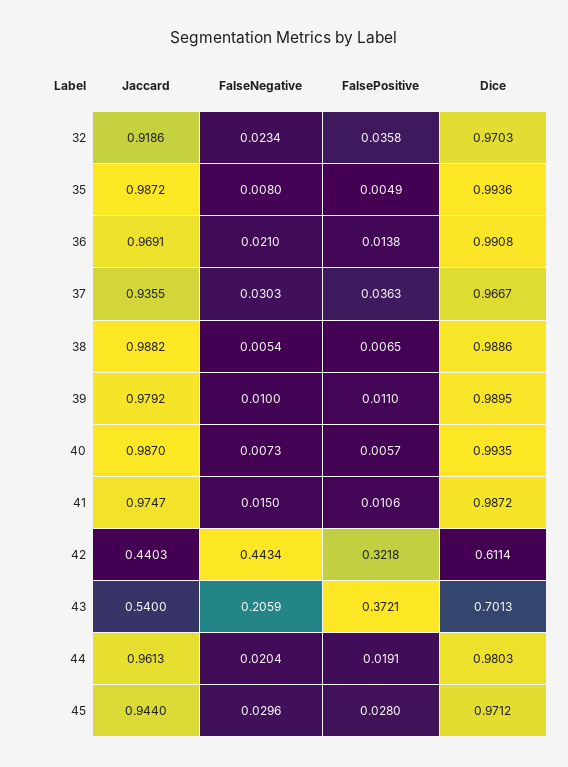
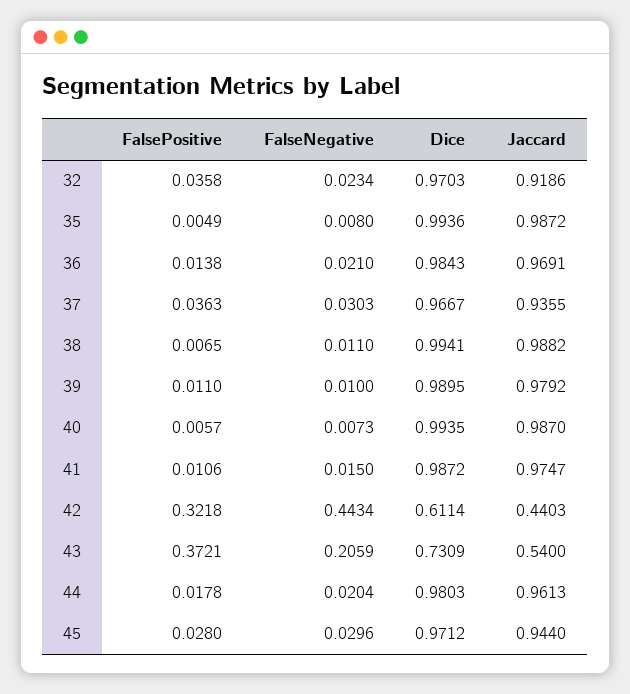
Dice, 36: 0.9908 -> 0.9843
FalseNegative, 38: 0.0054 -> 0.011
Dice, 38: 0.9886 -> 0.9941
Dice, 43: 0.7013 -> 0.7309
FalsePositive, 44: 0.0191 -> 0.0178

